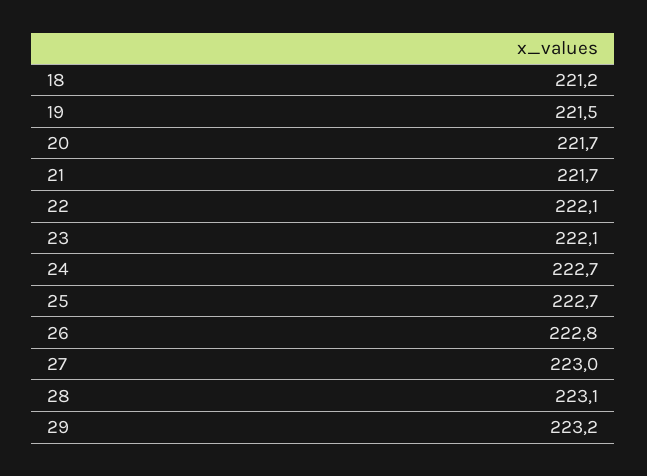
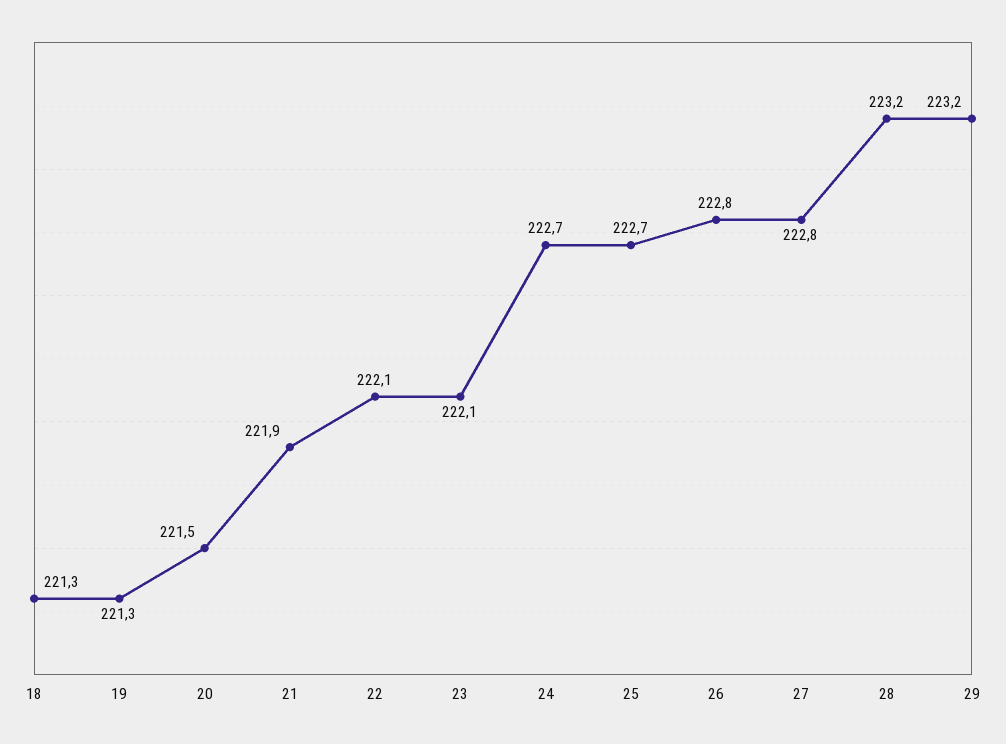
18: 221.2 -> 221.3
19: 221.5 -> 221.3
20: 221.7 -> 221.5
21: 221.7 -> 221.9
27: 223 -> 222.8
28: 223.1 -> 223.2

